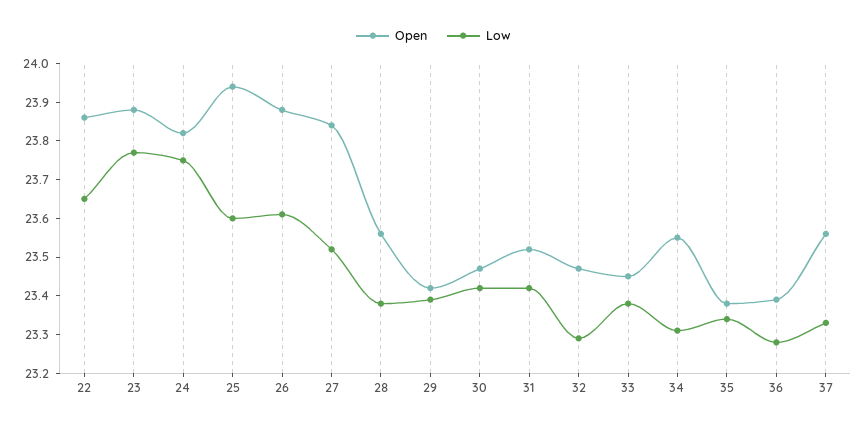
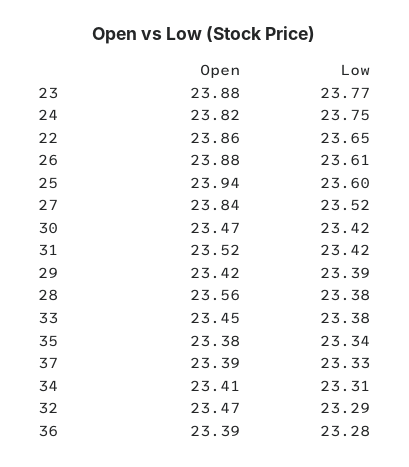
Open, 34: 23.55 -> 23.41
Open, 37: 23.55 -> 23.39

